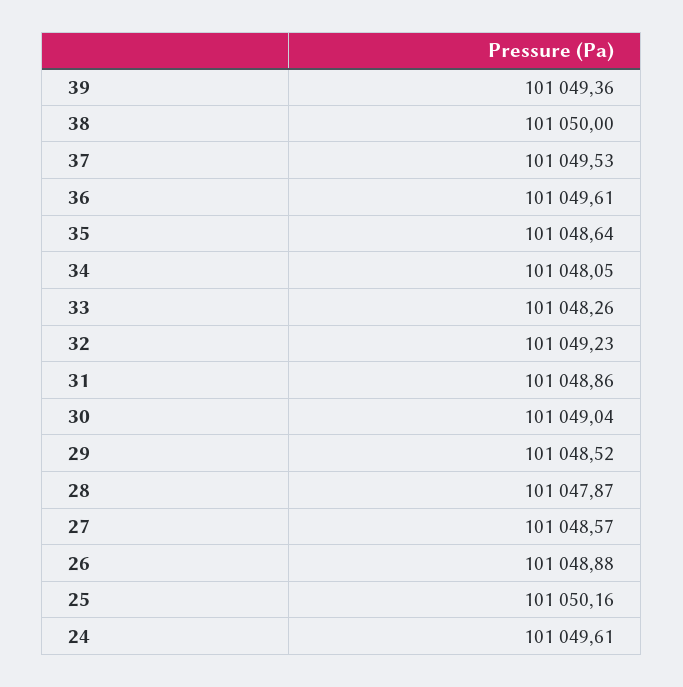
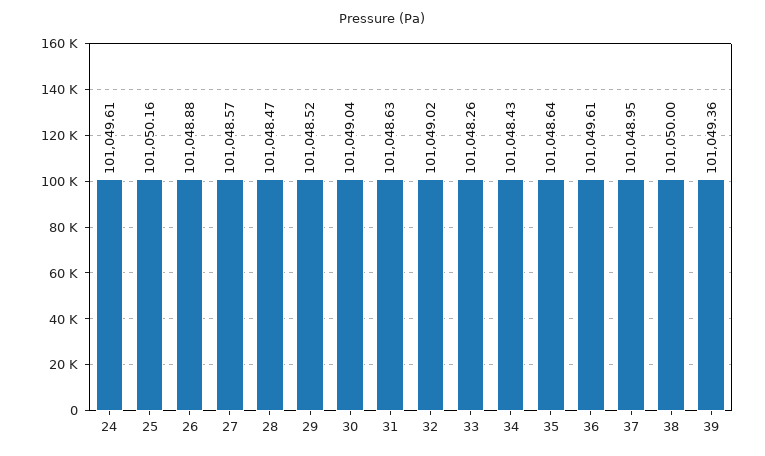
37: 101049.53 -> 101048.95
34: 101048.05 -> 101048.43
32: 101049.23 -> 101049.02
31: 101048.86 -> 101048.63
28: 101047.87 -> 101048.47

